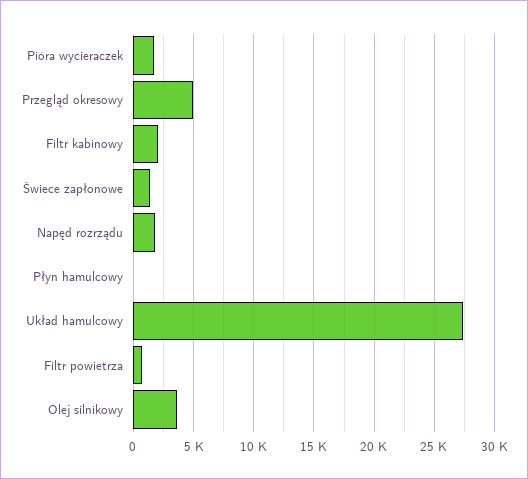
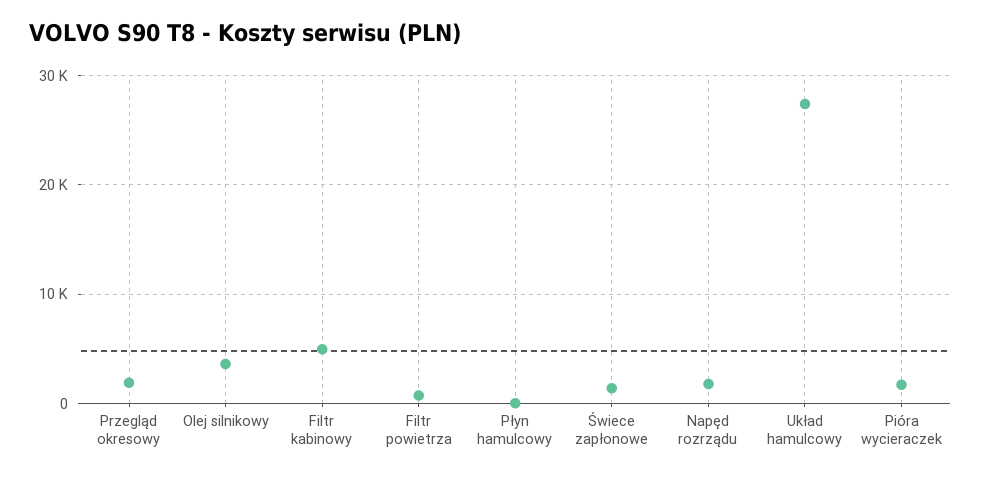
Przegląd okresowy: 5000 -> 2000
Filtr kabinowy: 2000 -> 5000

